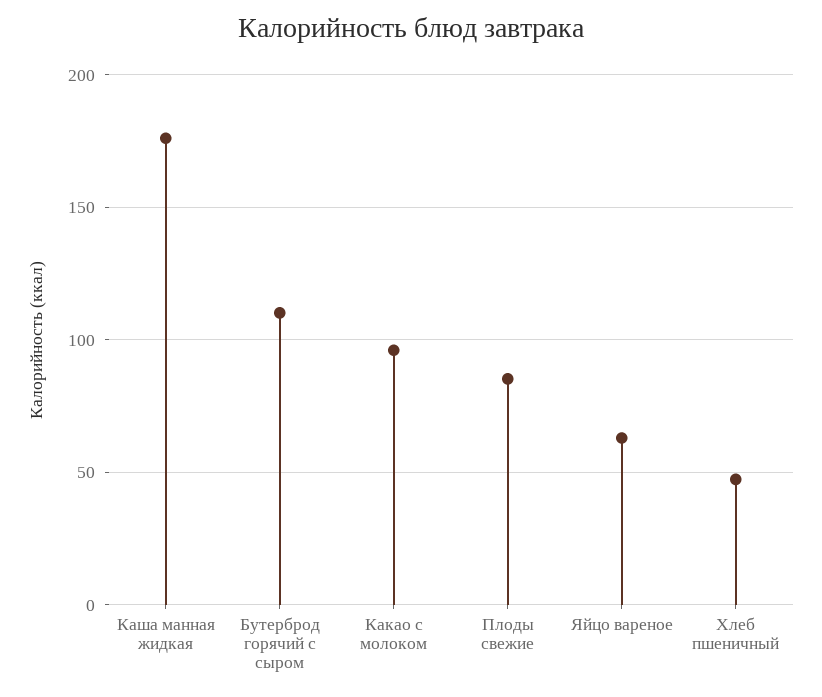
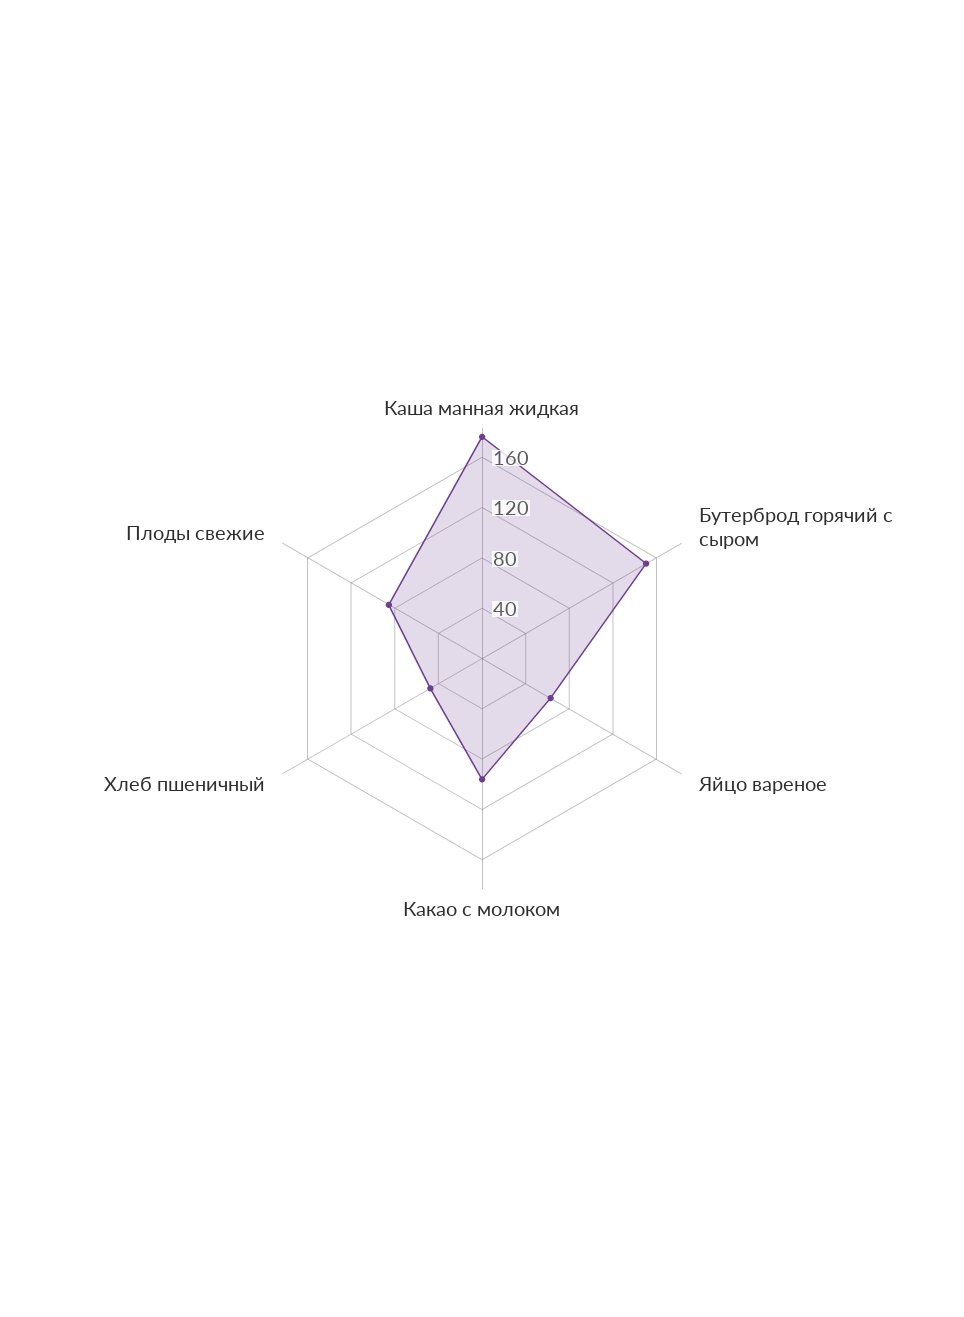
Бутерброд горячий с сыром: 110 -> 150

